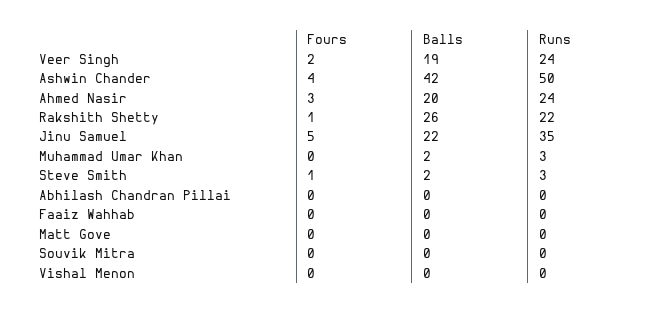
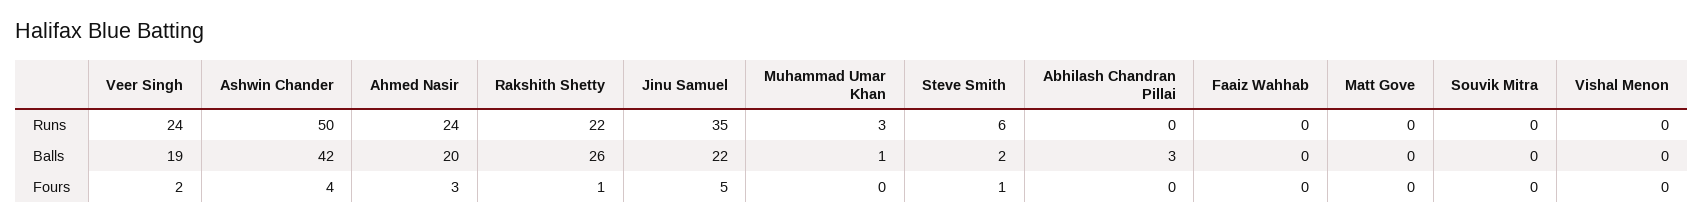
Balls, Muhammad Umar Khan: 2 -> 1
Runs, Steve Smith: 3 -> 6
Balls, Abhilash Chandran Pillai: 0 -> 3

